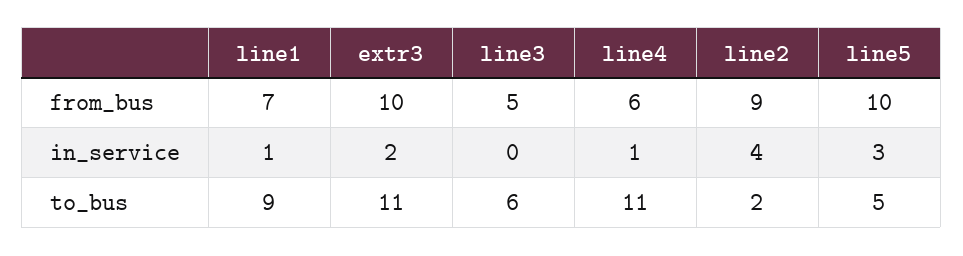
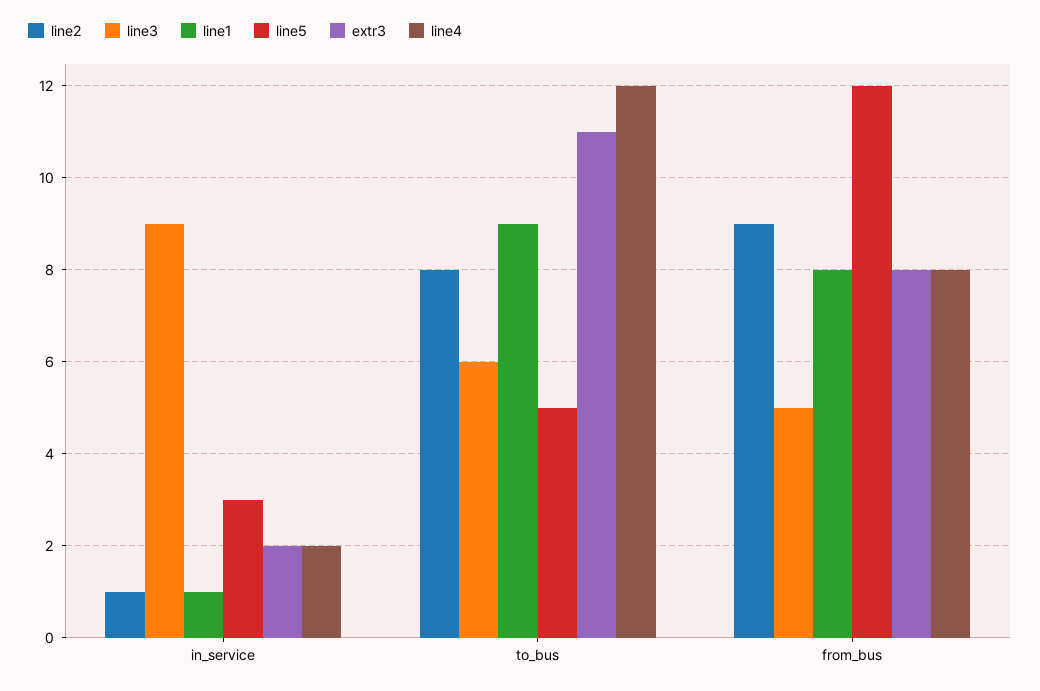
line1, from_bus: 7 -> 8
extr3, from_bus: 10 -> 8
line4, from_bus: 6 -> 8
line5, from_bus: 10 -> 12
line3, in_service: 0 -> 9
line4, in_service: 1 -> 2
line2, in_service: 4 -> 1
line4, to_bus: 11 -> 12
line2, to_bus: 2 -> 8

